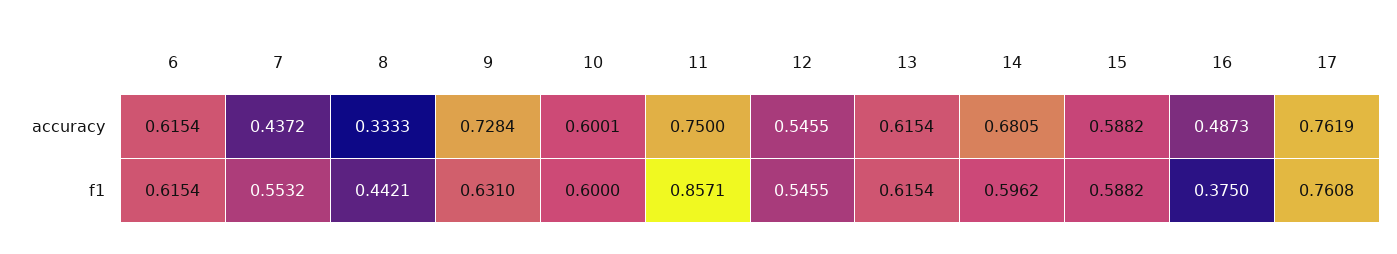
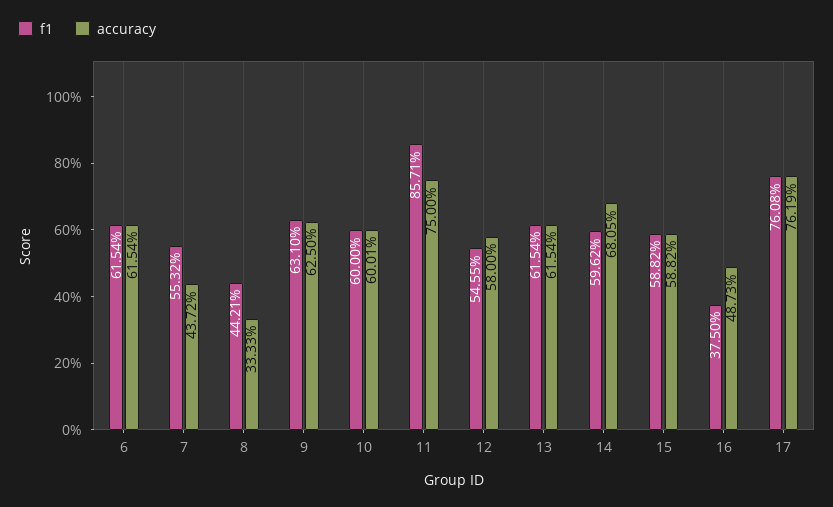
accuracy, 9: 0.7284 -> 0.625
accuracy, 12: 0.5455 -> 0.58

